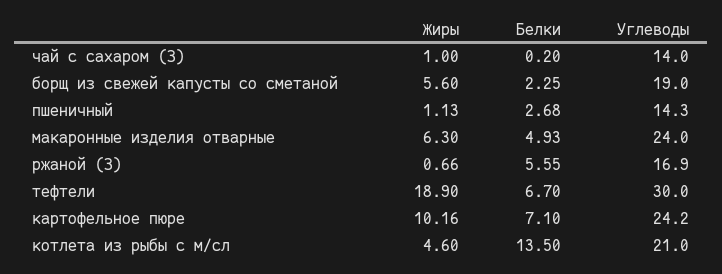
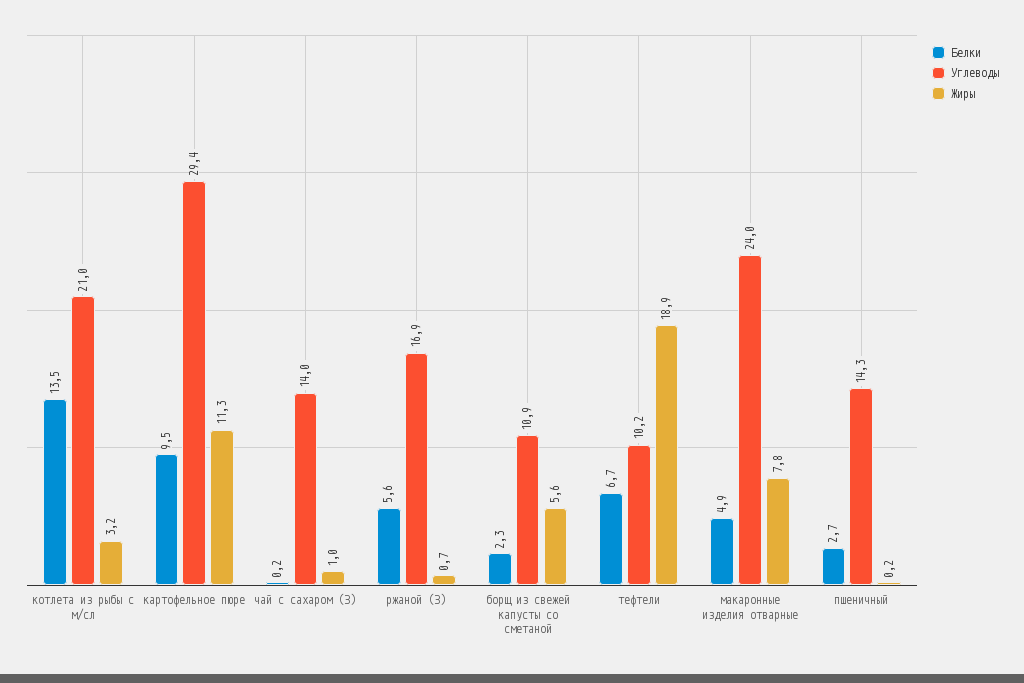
Углеводы, борщ из свежей капусты со сметаной: 19 -> 10.9
Жиры, пшеничный: 1.13 -> 0.2
Жиры, макаронные изделия отварные: 6.3 -> 7.8
Углеводы, тефтели: 30 -> 10.2
Жиры, картофельное пюре: 10.16 -> 11.3
Белки, картофельное пюре: 7.1 -> 9.5
Углеводы, картофельное пюре: 24.2 -> 29.4
Жиры, котлета из рыбы с м/сл: 4.6 -> 3.2

